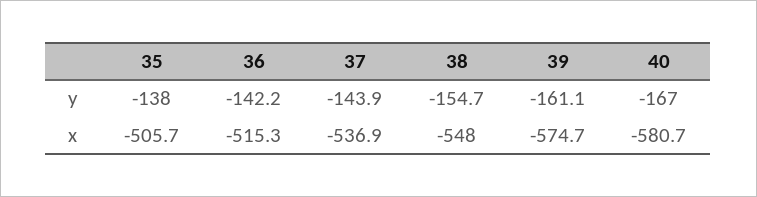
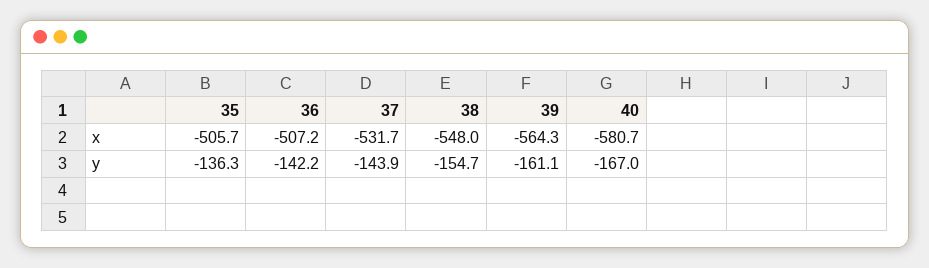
35, y: -138 -> -136.3
36, x: -515.3 -> -507.2
37, x: -536.9 -> -531.7
39, x: -574.7 -> -564.3

